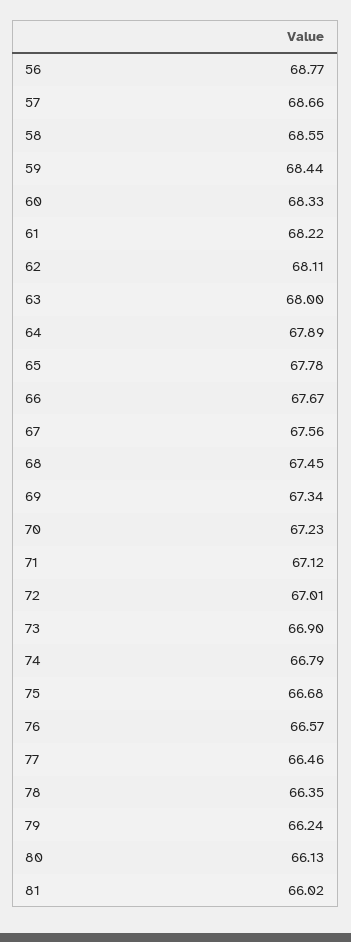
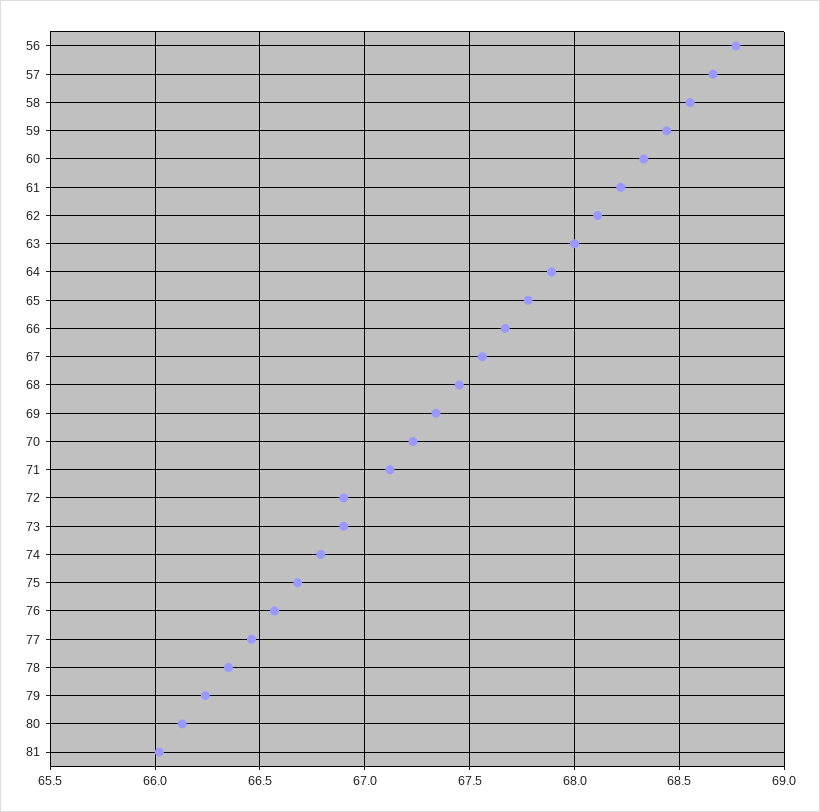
72: 67.01 -> 66.9

